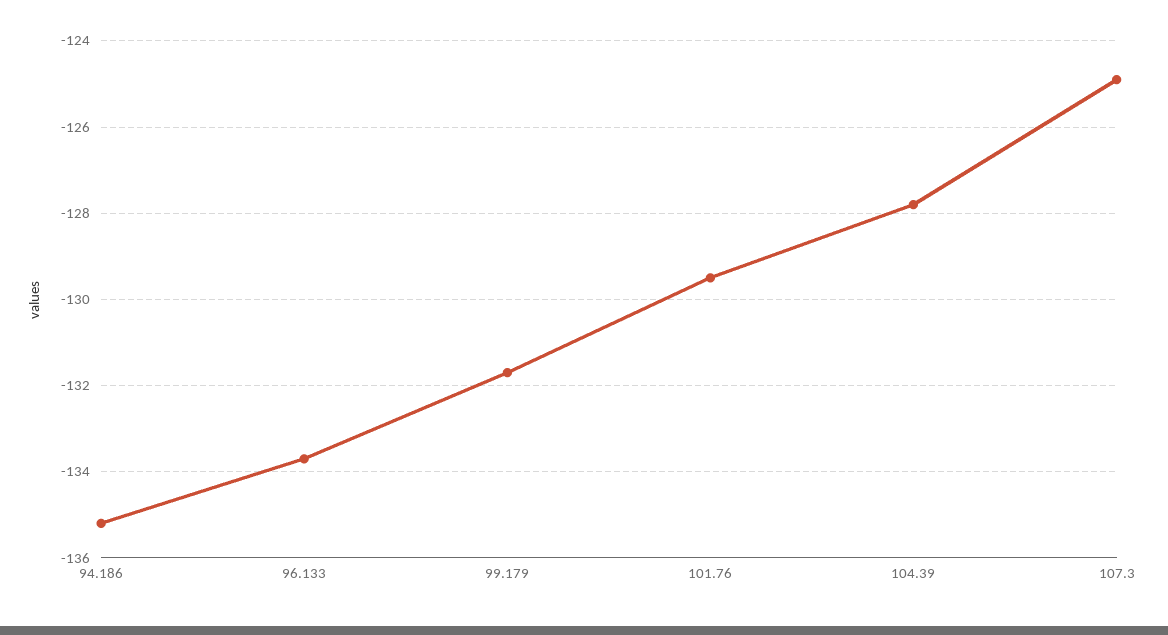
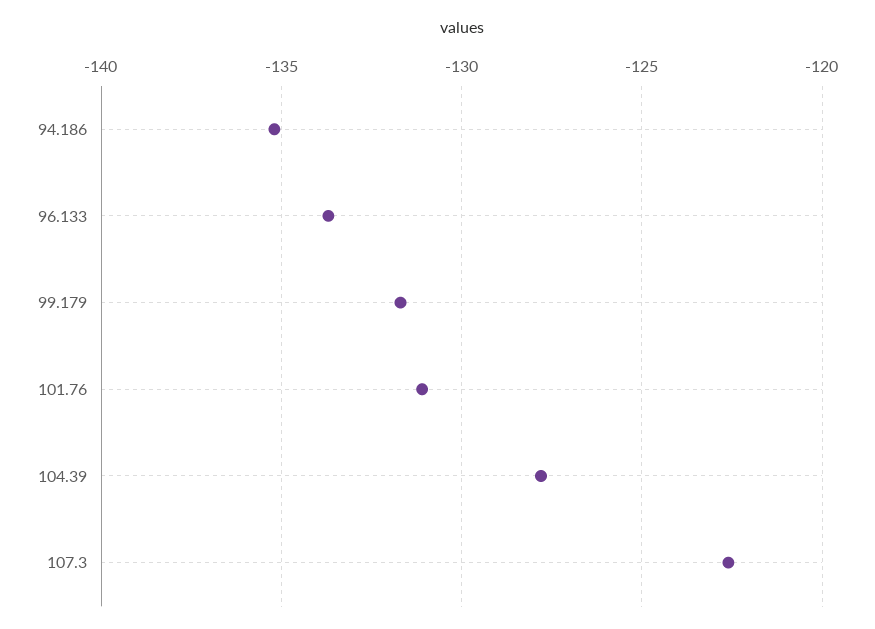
101.76: -129.5 -> -131
107.3: -125 -> -122.5

